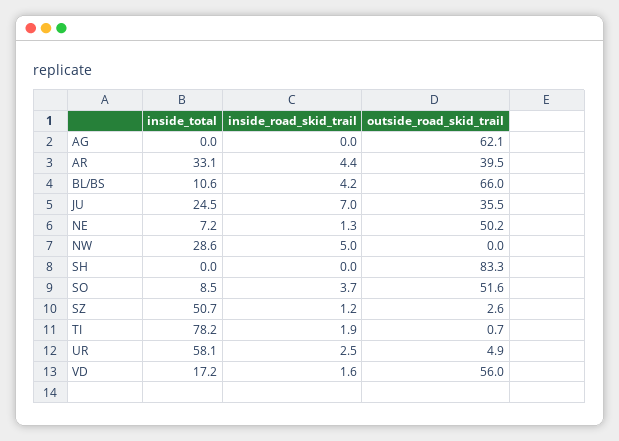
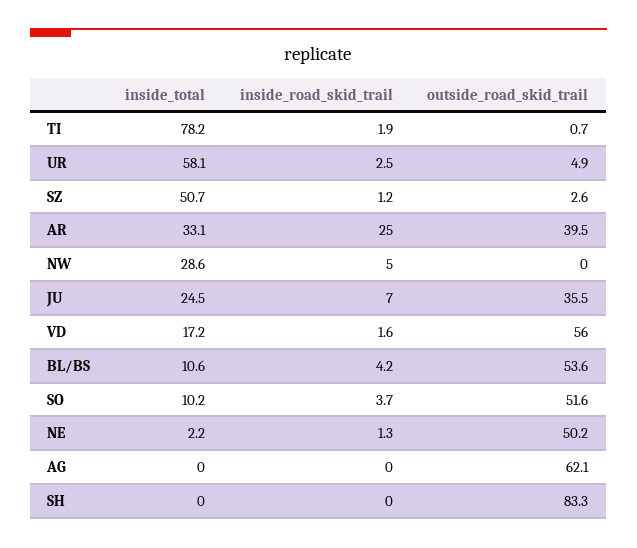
inside_road_skid_trail, AR: 4.4 -> 25
outside_road_skid_trail, BL/BS: 66 -> 53.6
inside_total, NE: 7.2 -> 2.2
inside_total, SO: 8.5 -> 10.2

